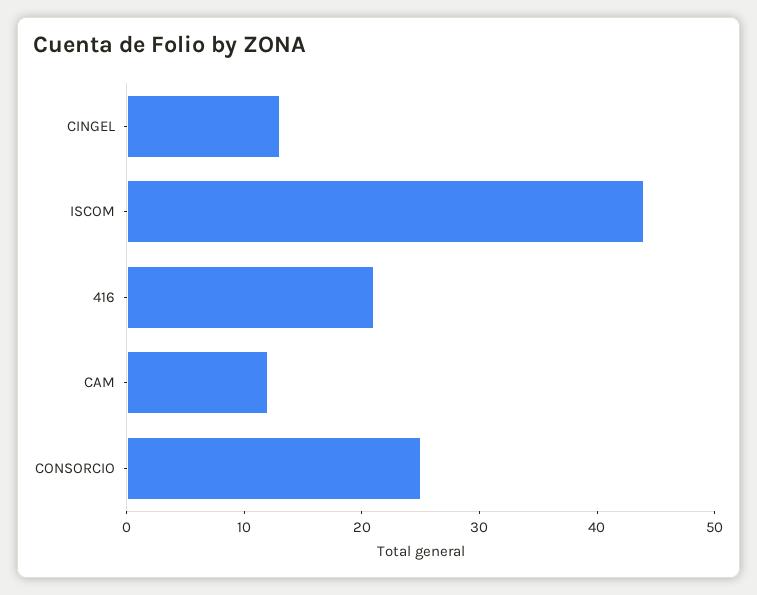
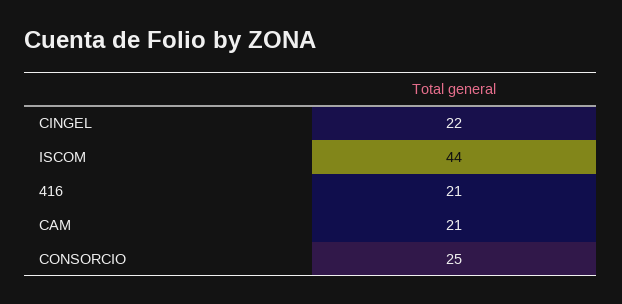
CINGEL: 13 -> 22
CAM: 12 -> 21

